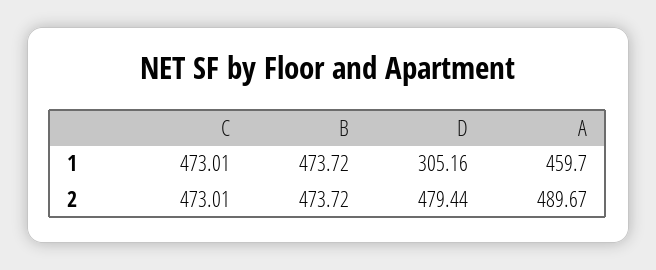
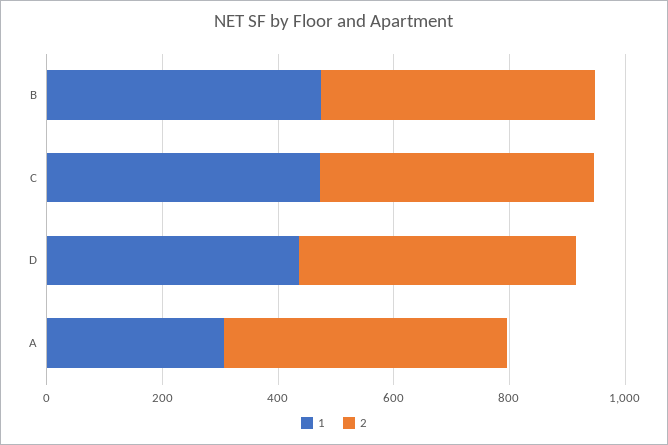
1, D: 305.16 -> 450
1, A: 459.7 -> 300

